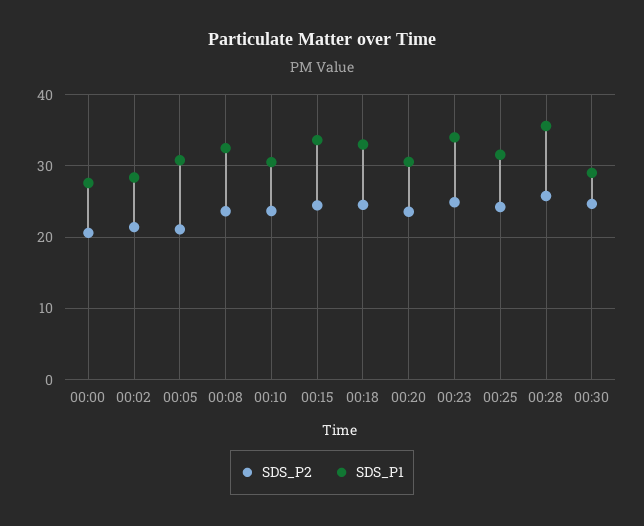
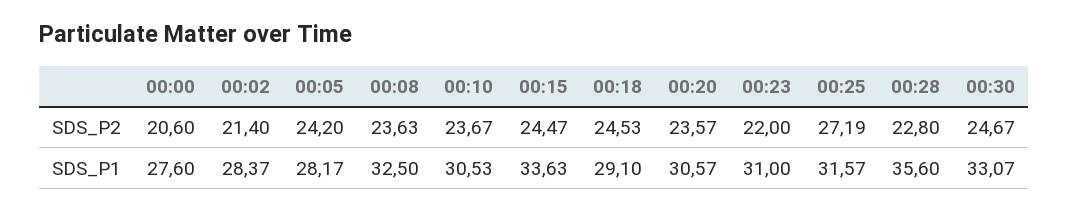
SDS_P2, 00:05: 21 -> 24.2
SDS_P1, 00:05: 31 -> 28.17
SDS_P1, 00:18: 33 -> 29.1
SDS_P2, 00:23: 25 -> 22
SDS_P1, 00:23: 34 -> 31
SDS_P2, 00:25: 24 -> 27.19
SDS_P2, 00:28: 26 -> 22.8
SDS_P1, 00:30: 29 -> 33.07

